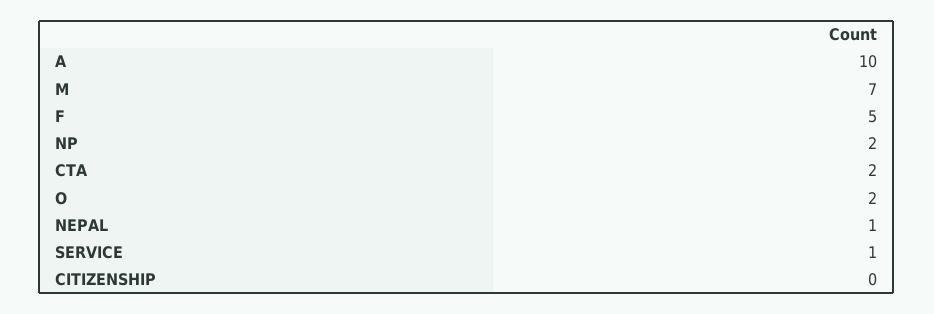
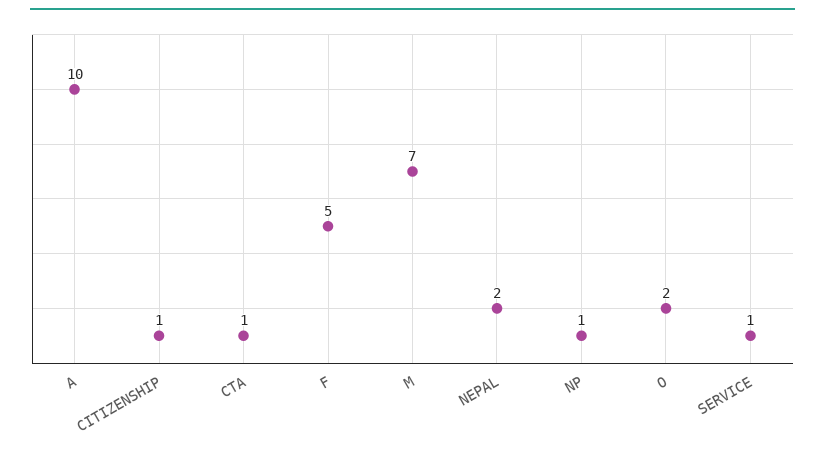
NP: 2 -> 1
CTA: 2 -> 1
NEPAL: 1 -> 2
CITIZENSHIP: 0 -> 1

